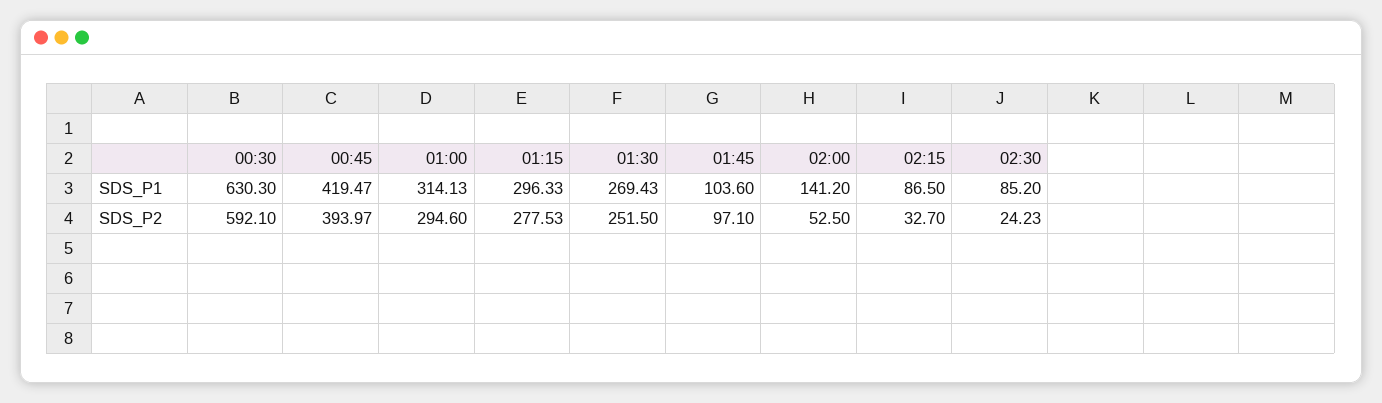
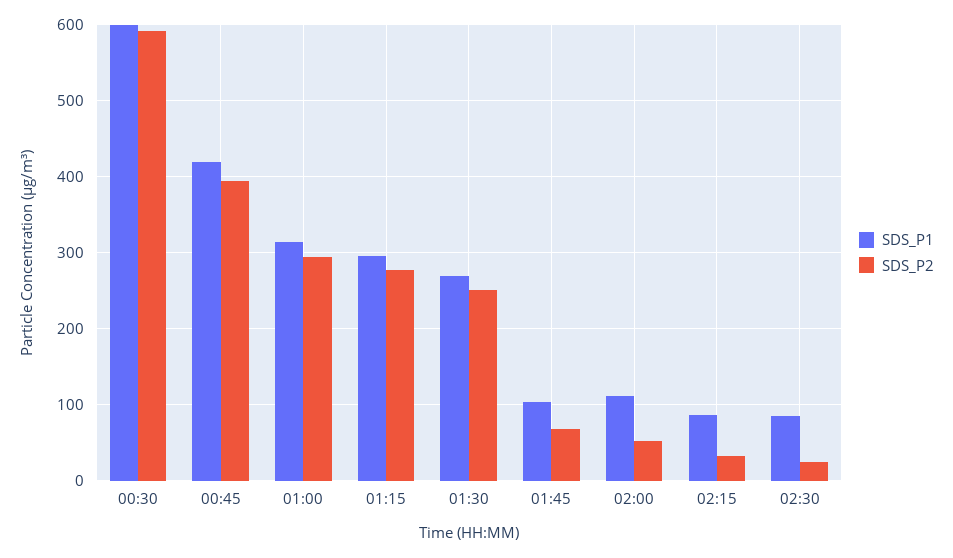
SDS_P1, 00:30: 630.3 -> 600
SDS_P1, 02:00: 141.2 -> 110
SDS_P2, 01:45: 97.1 -> 70

